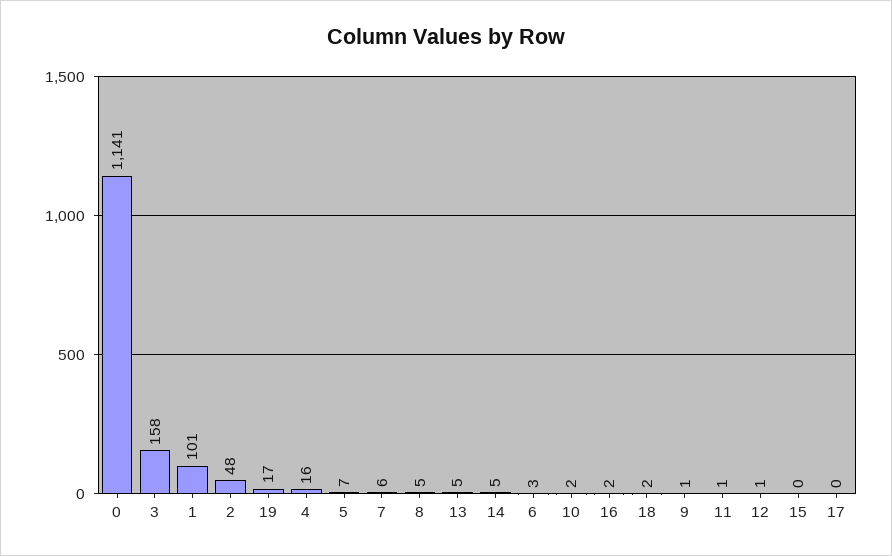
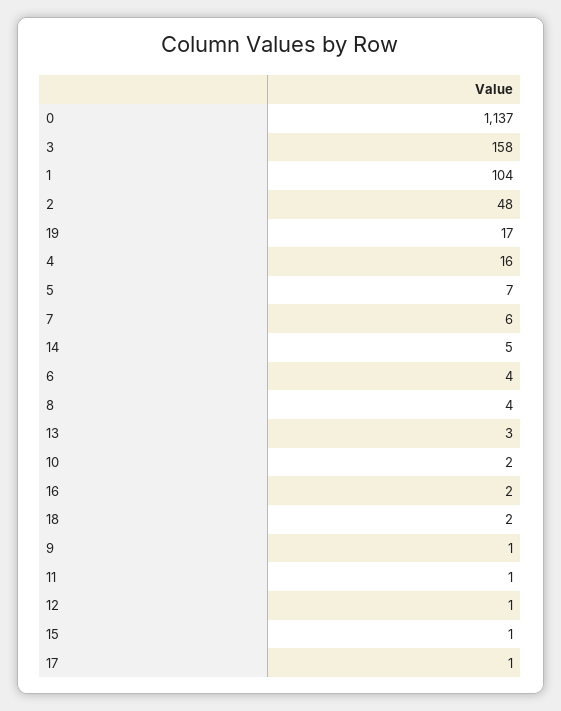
0: 1141 -> 1137
1: 101 -> 104
8: 5 -> 4
13: 5 -> 3
6: 3 -> 4
15: 0 -> 1
17: 0 -> 1

